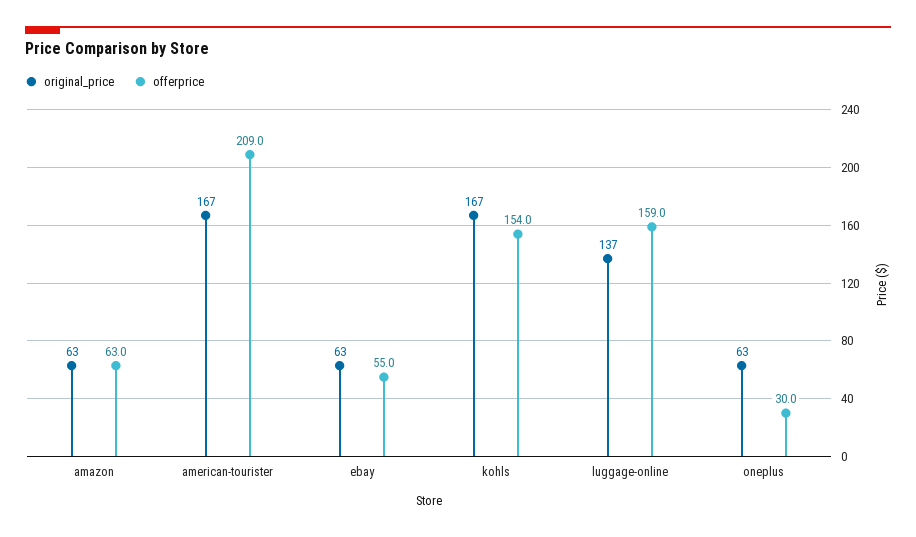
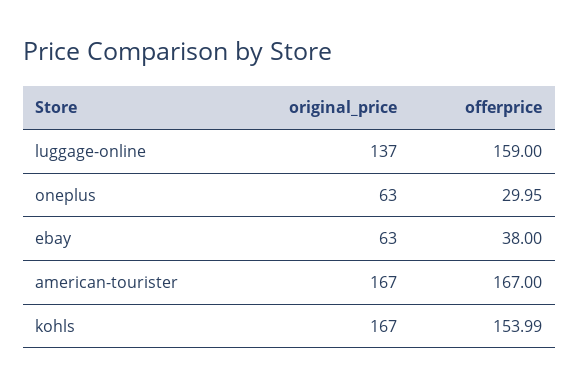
original_price, amazon: 63 -> none
offerprice, amazon: 63 -> none
offerprice, american-tourister: 209 -> 167
offerprice, ebay: 55 -> 38

